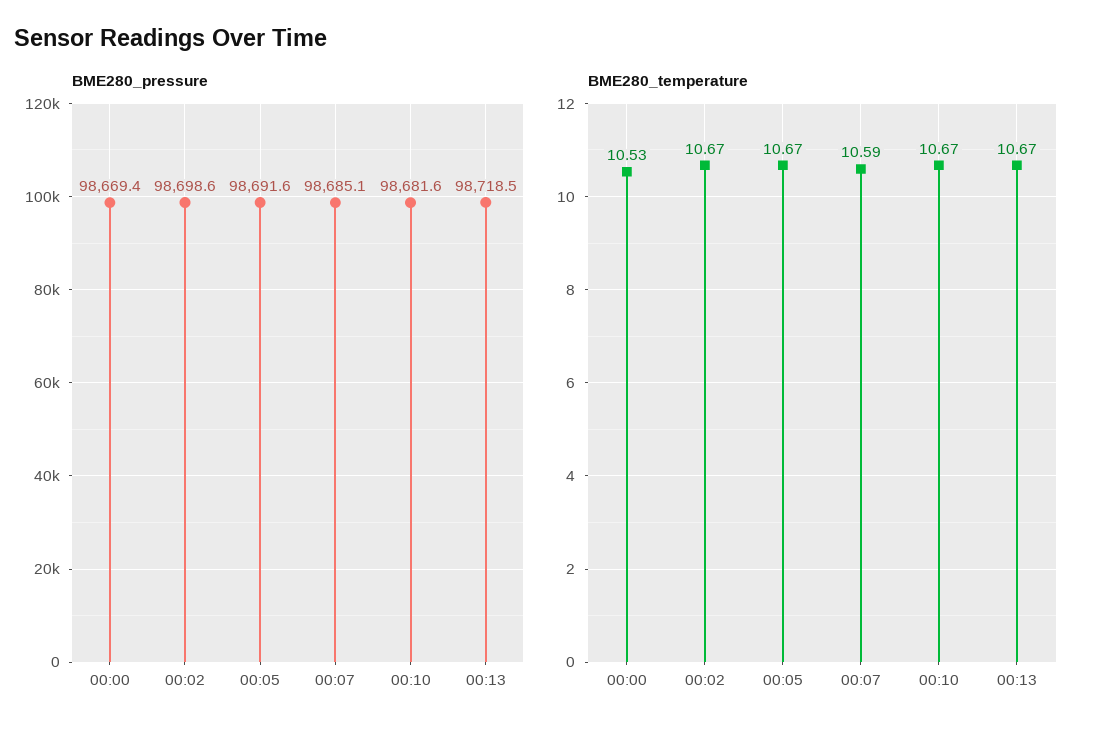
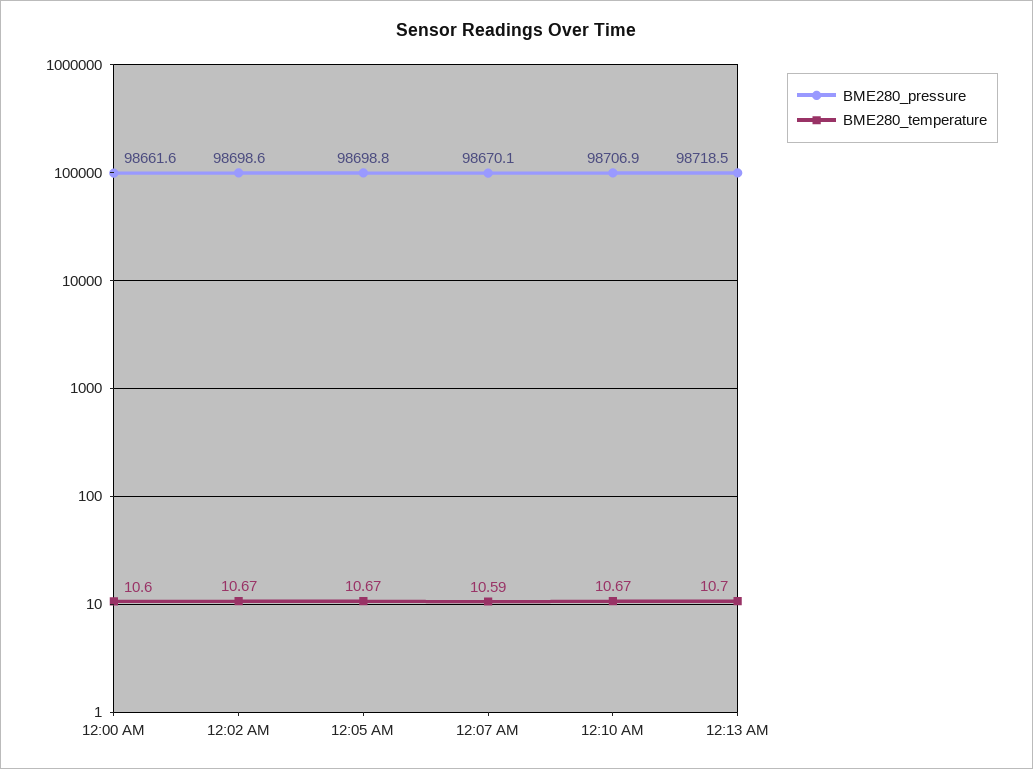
BME280_pressure, 00:00: 98669.4 -> 98661.6
BME280_pressure, 00:05: 98691.6 -> 98698.8
BME280_pressure, 00:07: 98685.1 -> 98670.1
BME280_pressure, 00:10: 98681.6 -> 98706.9
BME280_temperature, 00:00: 10.53 -> 10.6
BME280_temperature, 00:13: 10.67 -> 10.7

